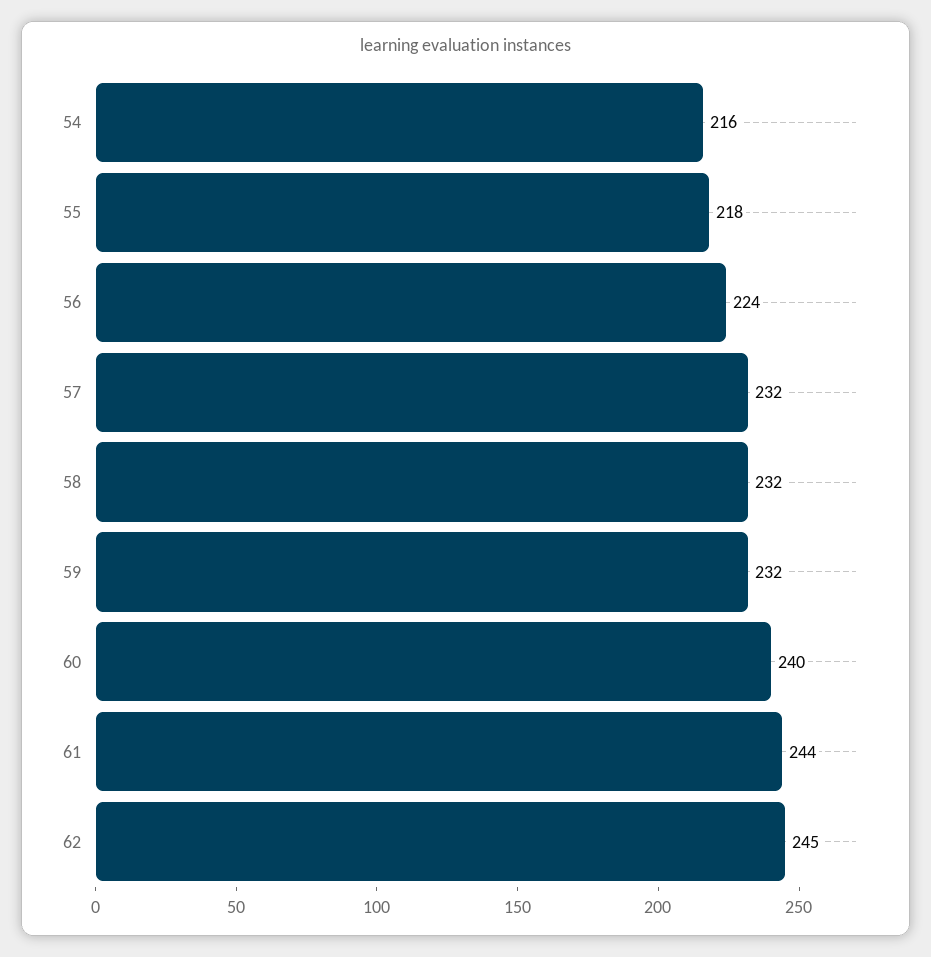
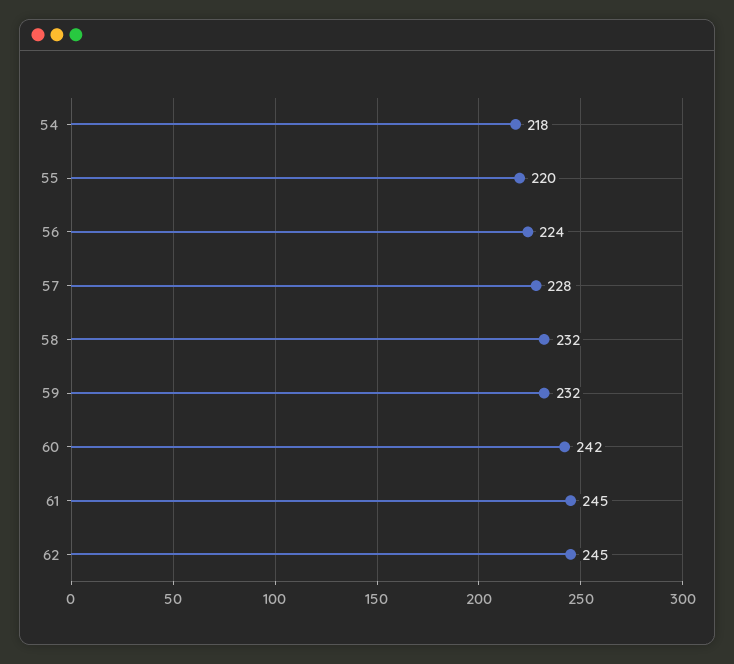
54: 216 -> 218
55: 218 -> 220
57: 232 -> 228
60: 240 -> 242
61: 244 -> 245

